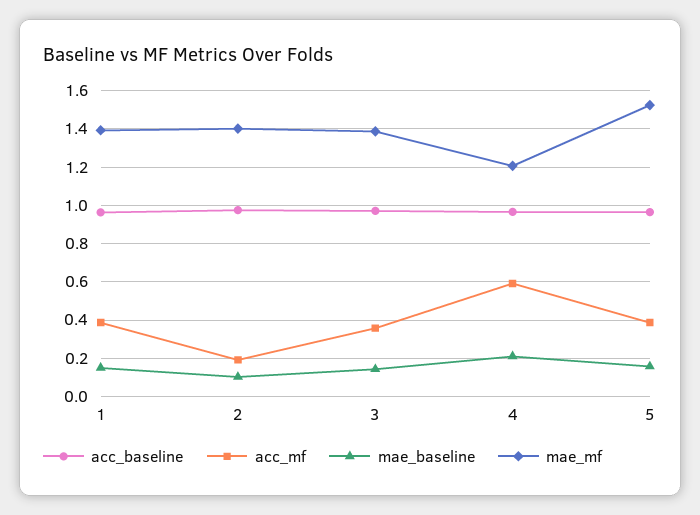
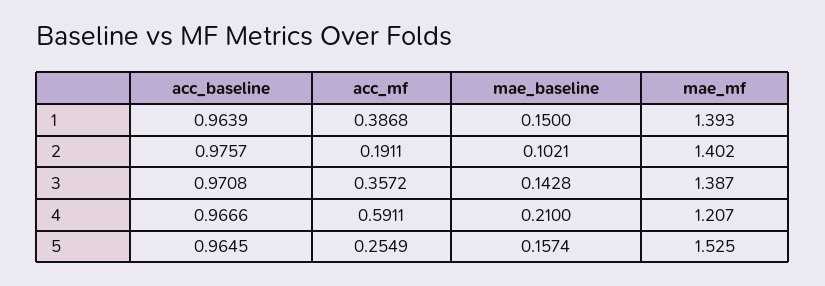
acc_mf, 5: 0.4 -> 0.2549

